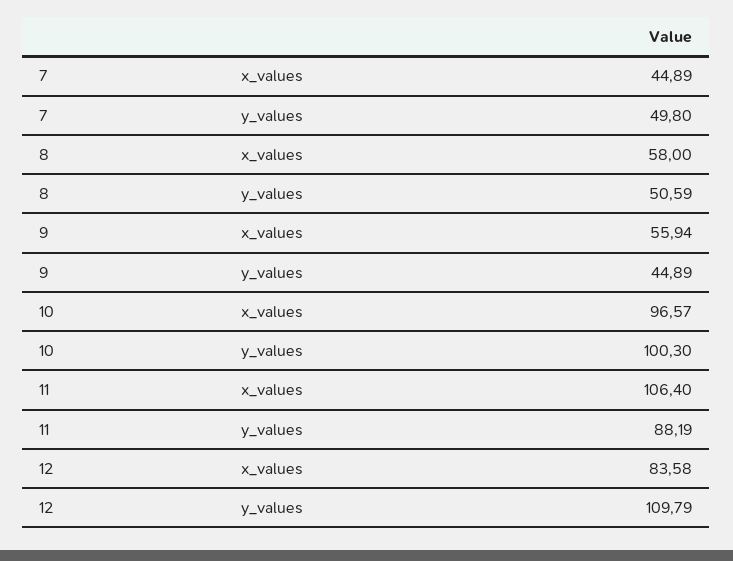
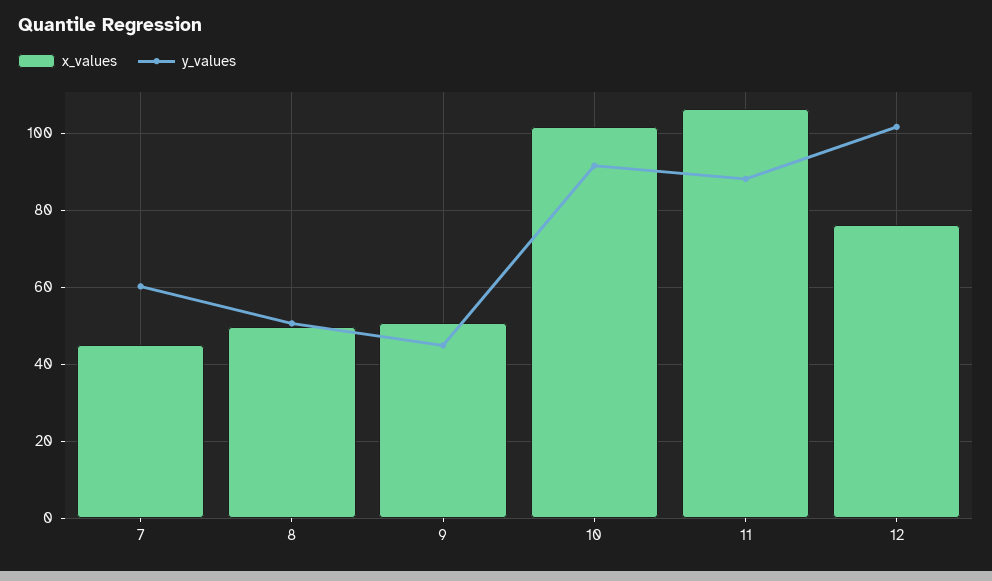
y_values, 7: 49.8 -> 60
x_values, 8: 58 -> 50
x_values, 9: 55.94 -> 50
x_values, 10: 96.57 -> 102
y_values, 10: 100.3 -> 92
x_values, 12: 83.58 -> 76
y_values, 12: 109.79 -> 102

